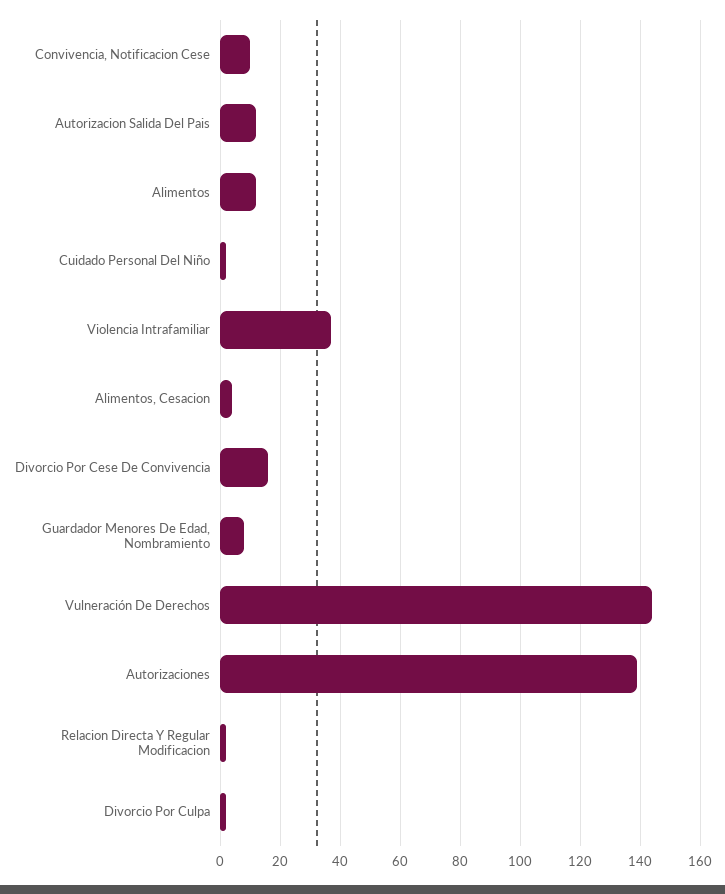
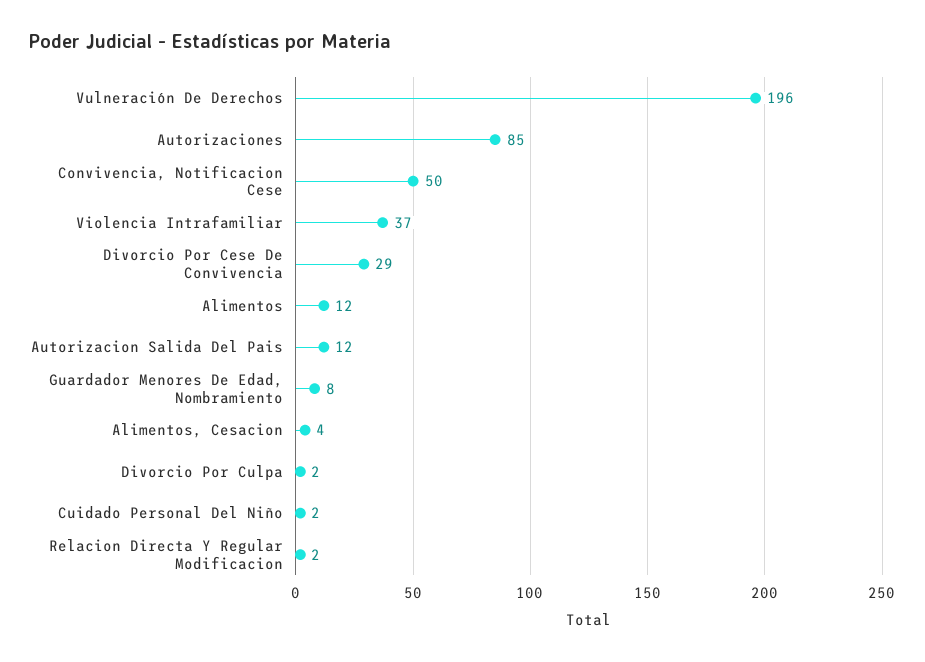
Convivencia, Notificacion Cese: 10 -> 50
Divorcio Por Cese De Convivencia: 15 -> 29
Vulneración De Derechos: 145 -> 196
Autorizaciones: 140 -> 85

